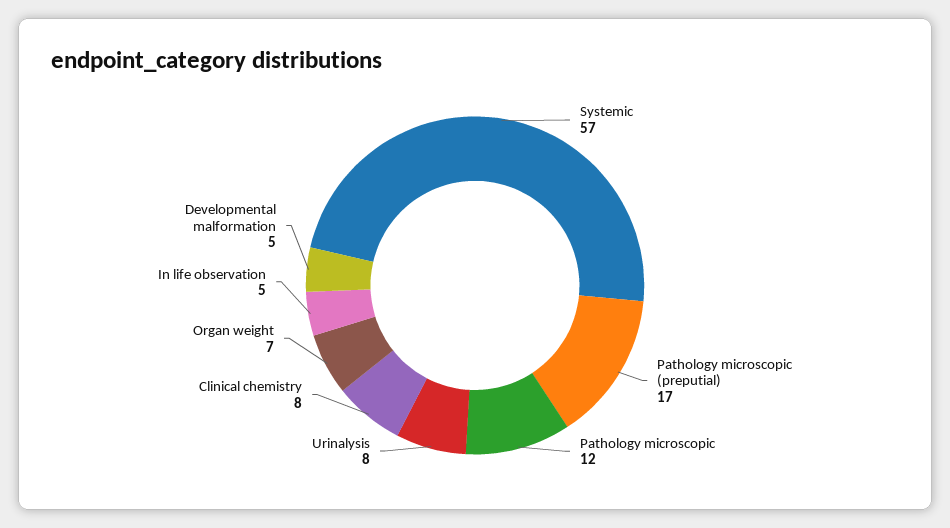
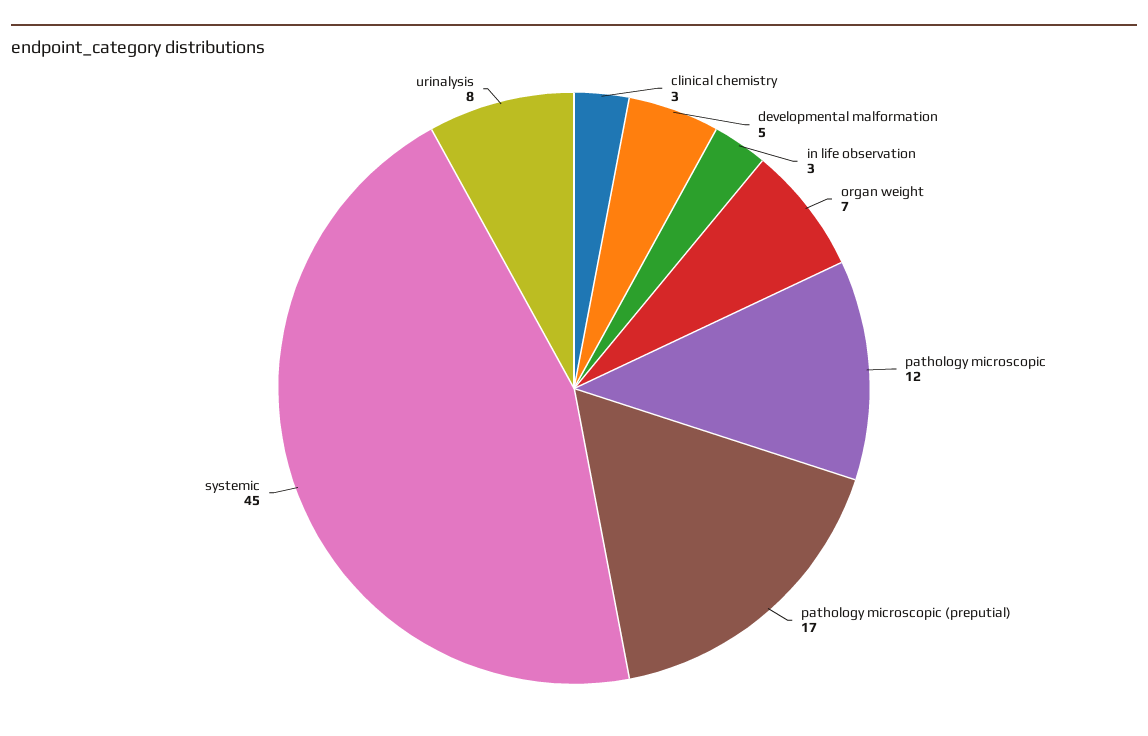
Systemic: 57 -> 45
Clinical chemistry: 8 -> 3
In life observation: 5 -> 3

